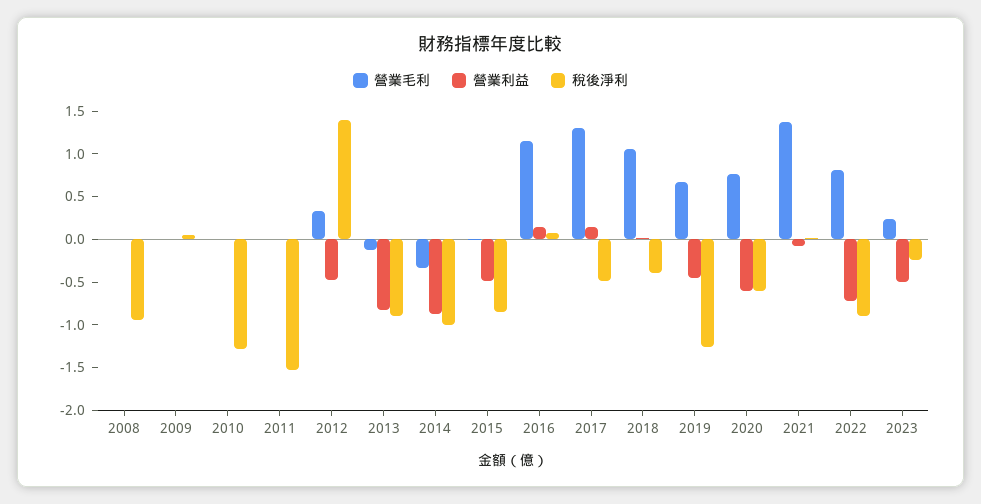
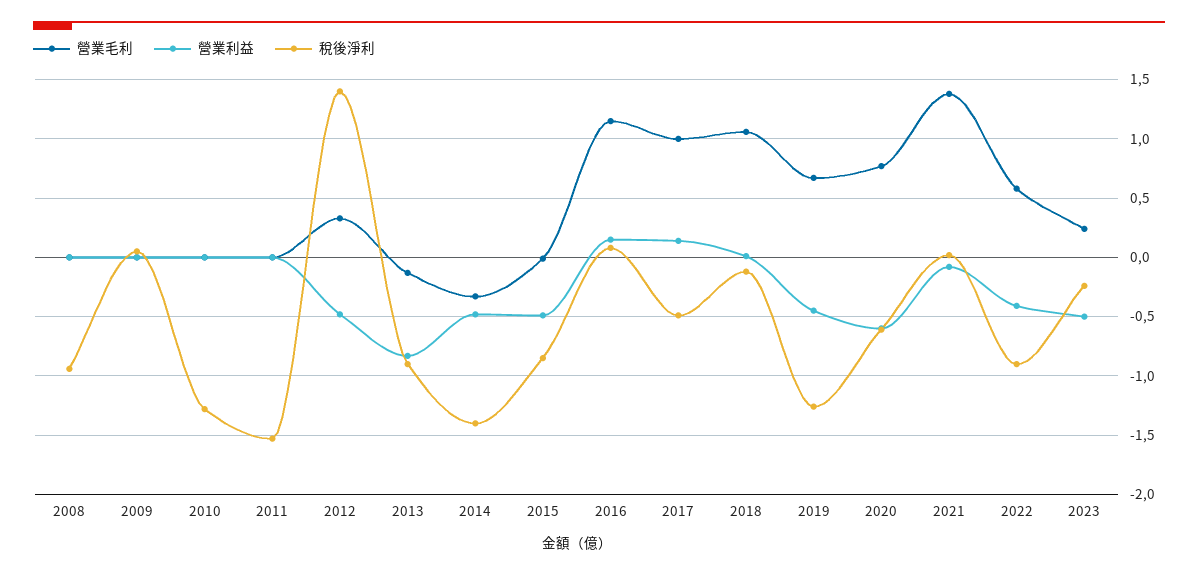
營業利益, 2014: -0.9 -> -0.5
稅後淨利, 2014: -1 -> -1.4
營業毛利, 2017: 1.3 -> 1
稅後淨利, 2018: -0.4 -> -0.1
營業毛利, 2022: 0.8 -> 0.6
營業利益, 2022: -0.7 -> -0.4

